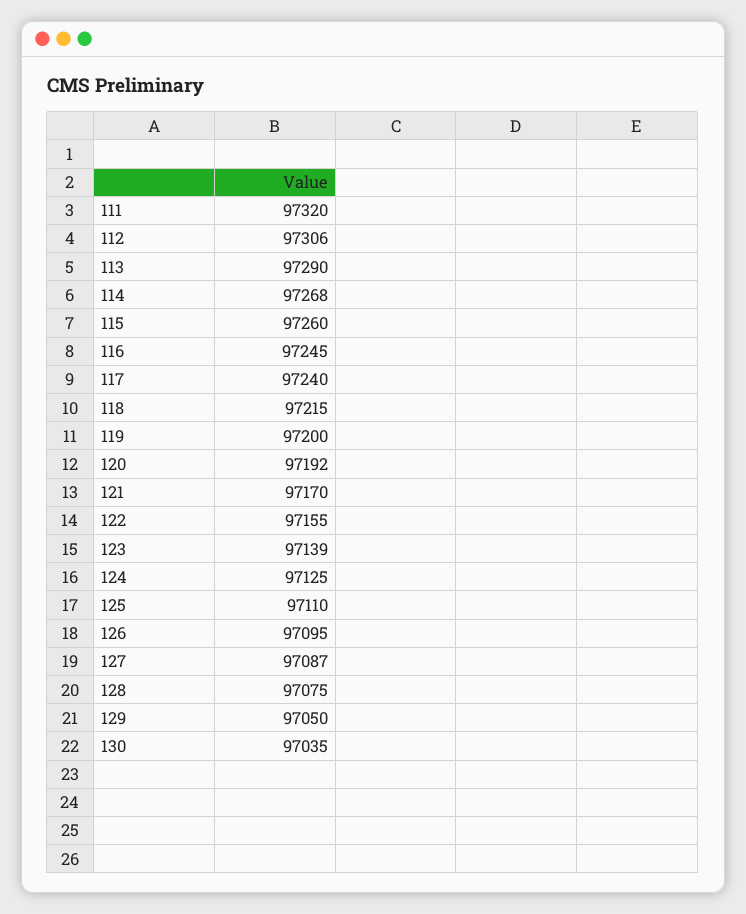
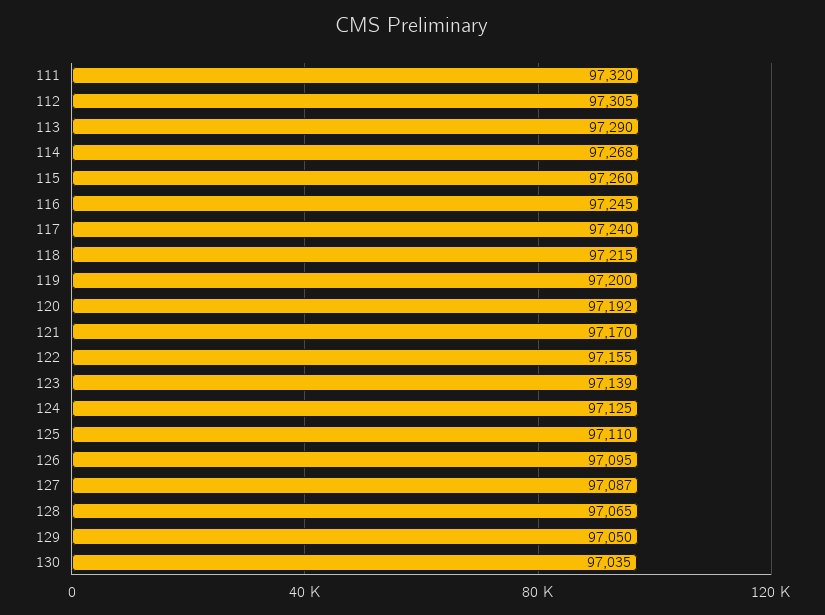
112: 97306 -> 97305
128: 97075 -> 97065

